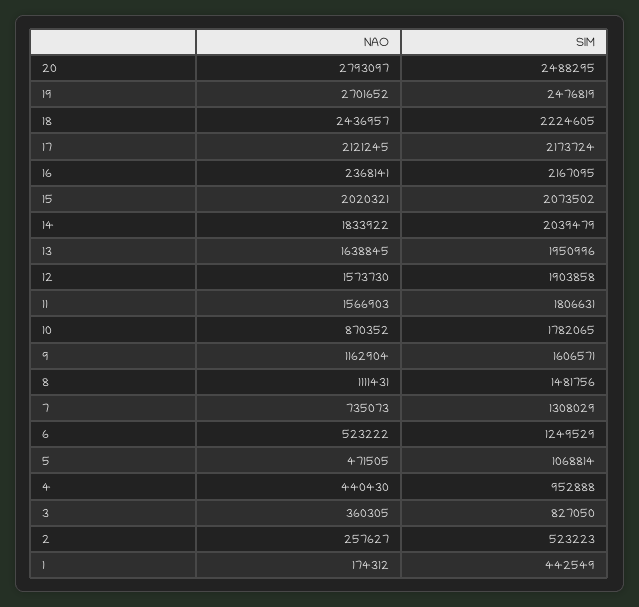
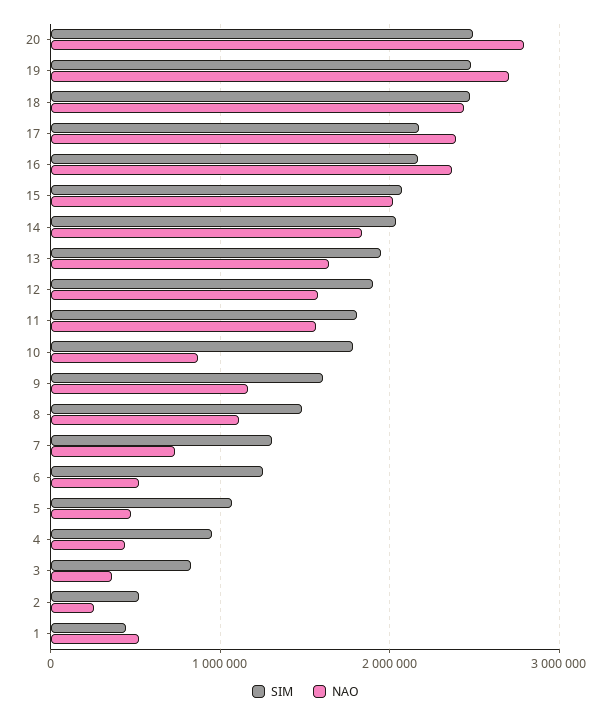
SIM, 18: 2224605 -> 2500000
NAO, 17: 2121245 -> 2400000
NAO, 1: 174312 -> 500000

